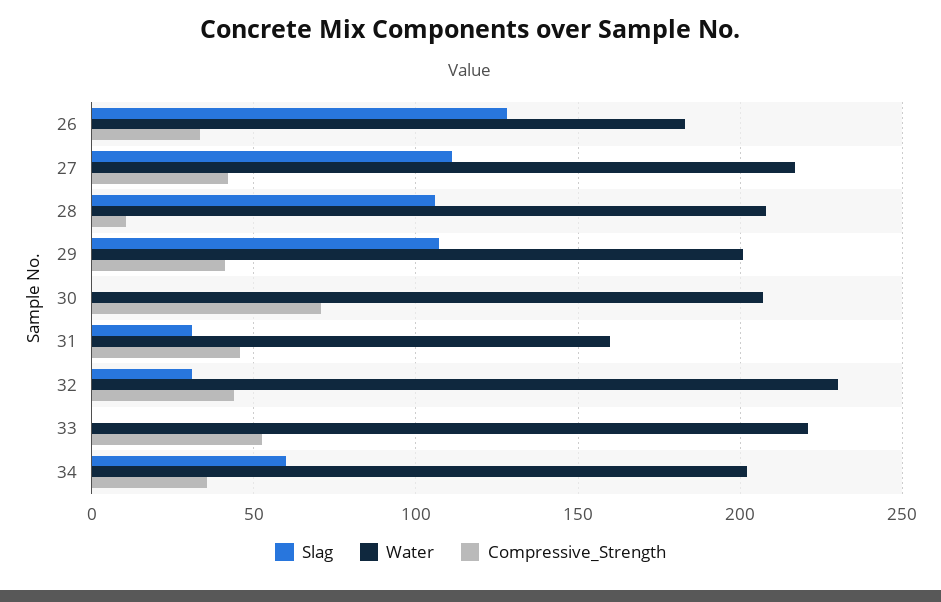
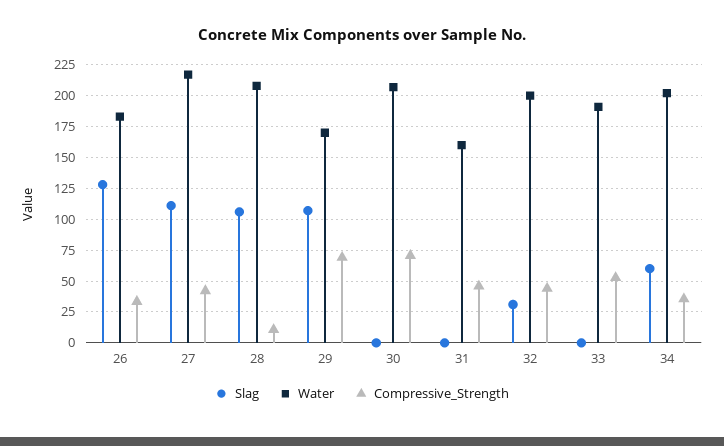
Water, 29: 200 -> 170
Compressive_Strength, 29: 40 -> 70
Slag, 31: 30 -> 0
Water, 32: 230 -> 200
Water, 33: 220 -> 190

